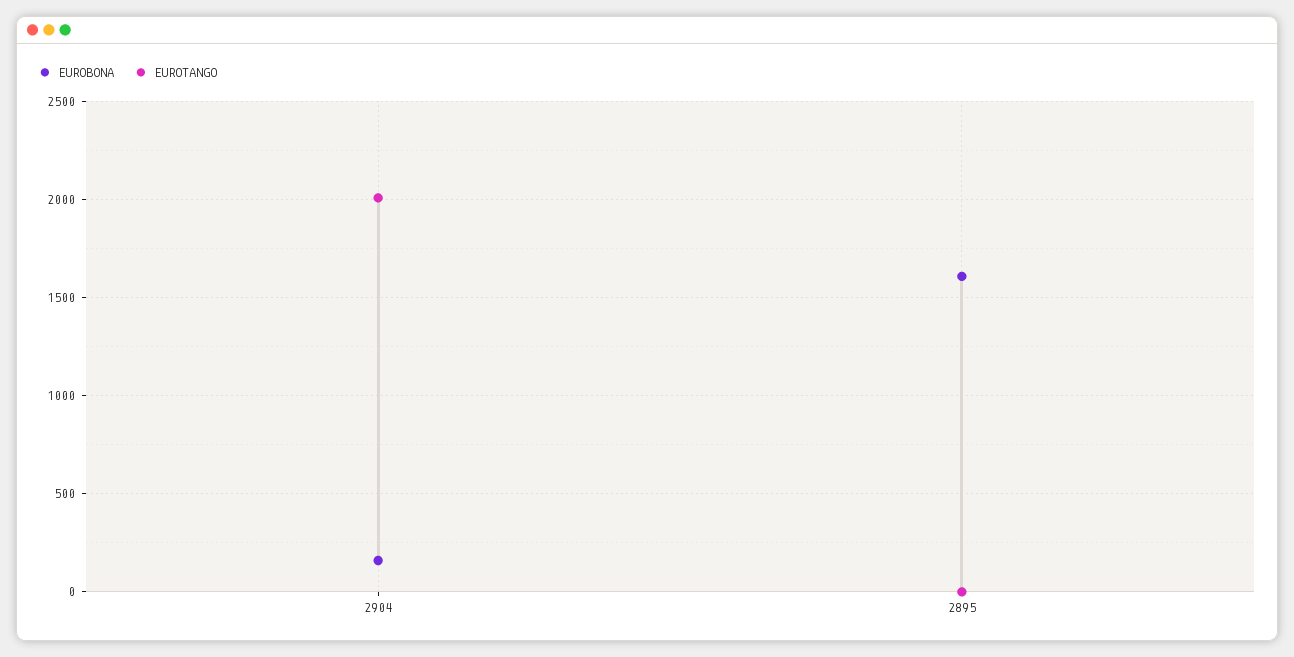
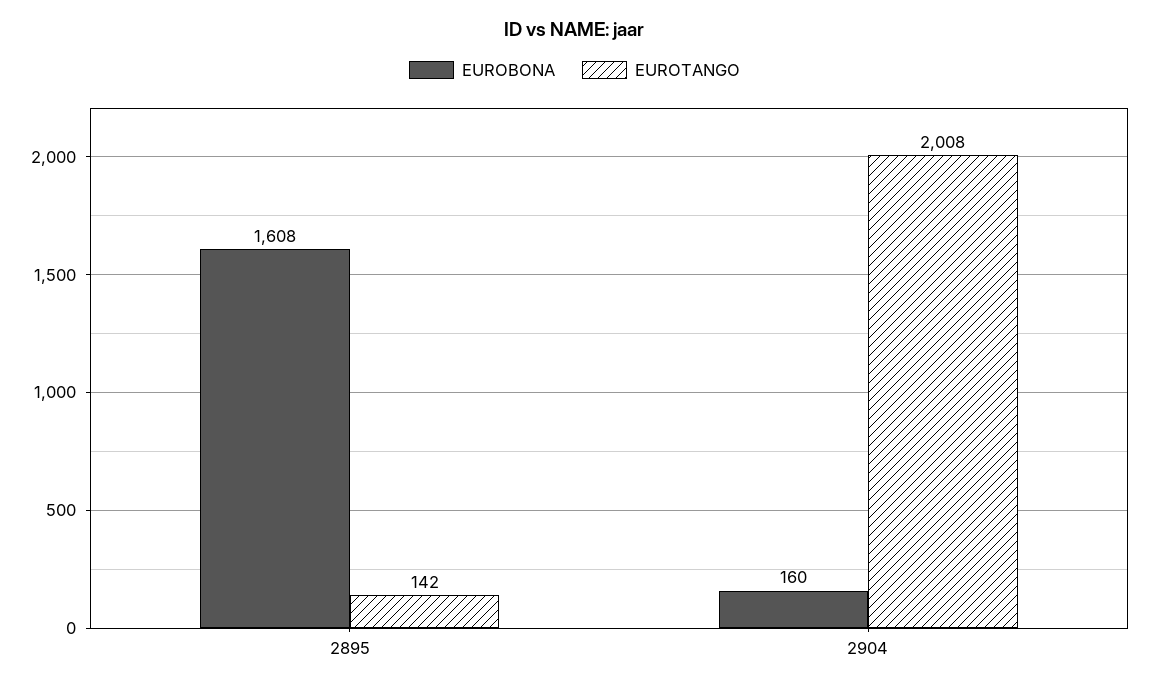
EUROTANGO, 2895: 0 -> 142

